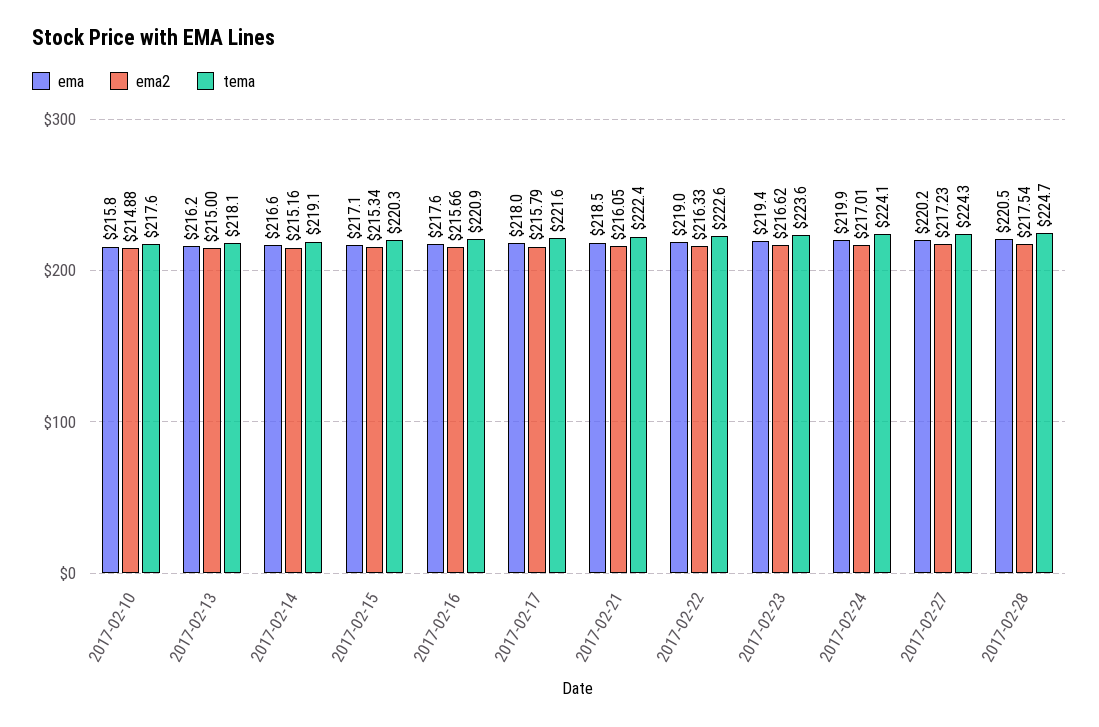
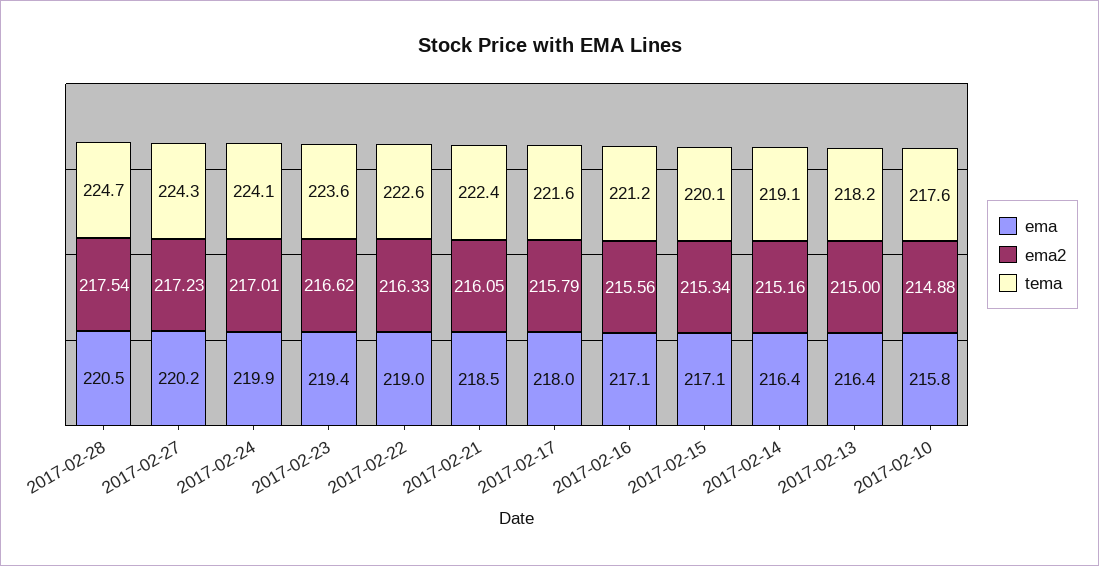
ema, 2017-02-13: 216.2 -> 216.4
tema, 2017-02-13: 218.1 -> 218.2
ema, 2017-02-14: 216.6 -> 216.4
tema, 2017-02-15: 220.3 -> 220.1
ema, 2017-02-16: 217.6 -> 217.1
ema2, 2017-02-16: 215.66 -> 215.56
tema, 2017-02-16: 220.9 -> 221.2

